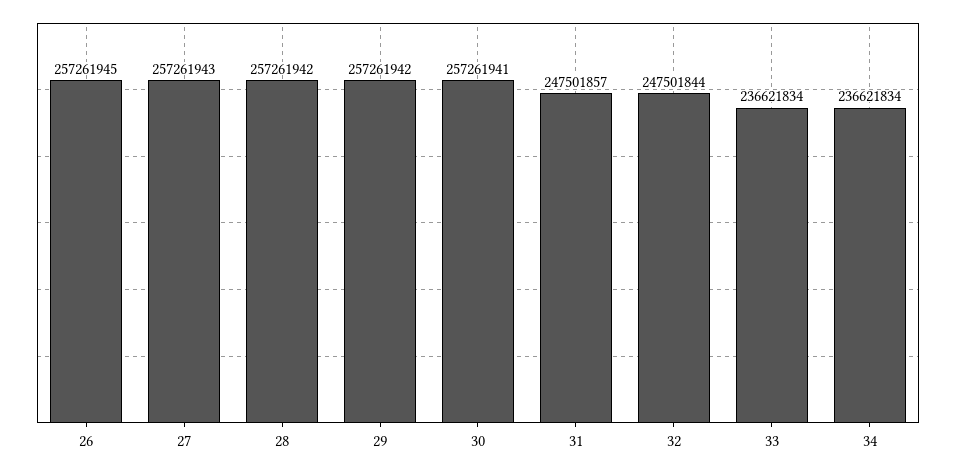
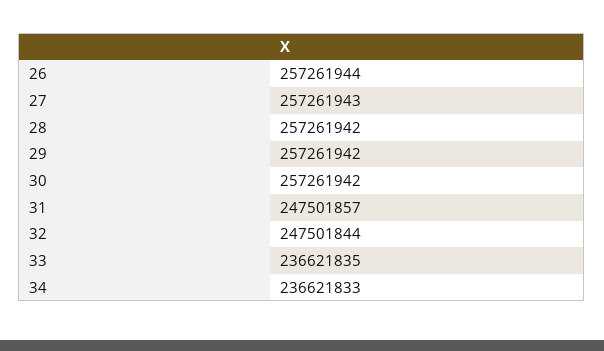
26: 257261945 -> 257261944
30: 257261941 -> 257261942
33: 236621834 -> 236621835
34: 236621834 -> 236621833

